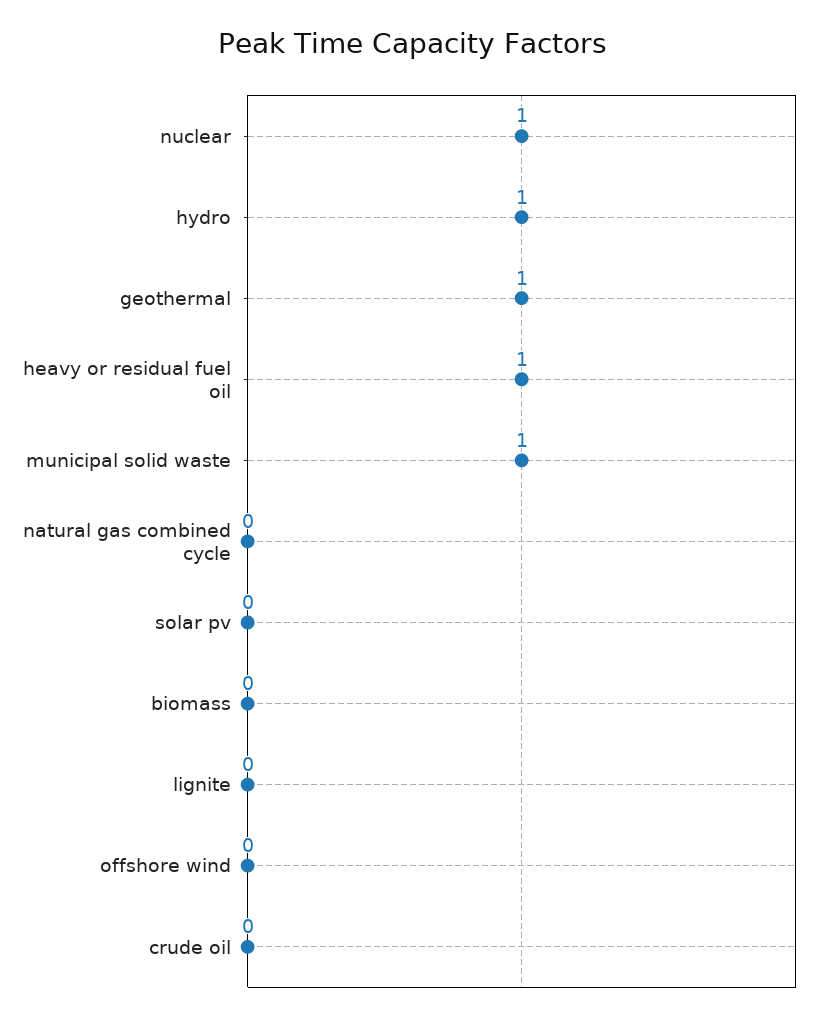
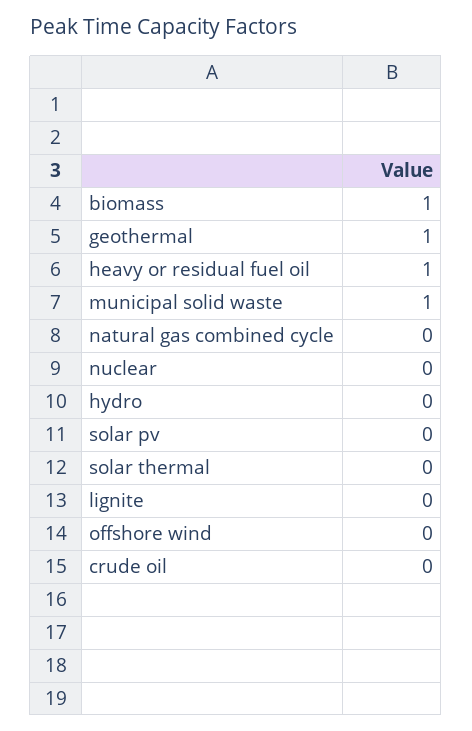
nuclear: 1 -> 0
hydro: 1 -> 0
biomass: 0 -> 1
solar thermal: none -> 0

